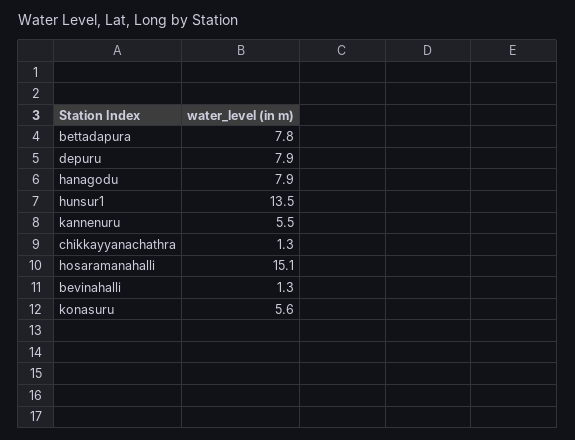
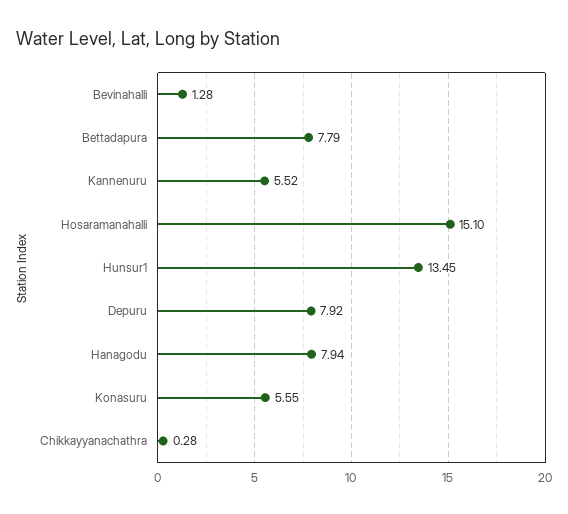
chikkayyanachathra: 1.3 -> 0.28

